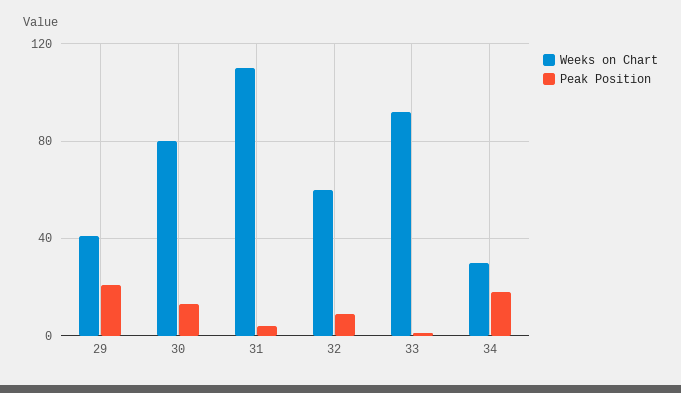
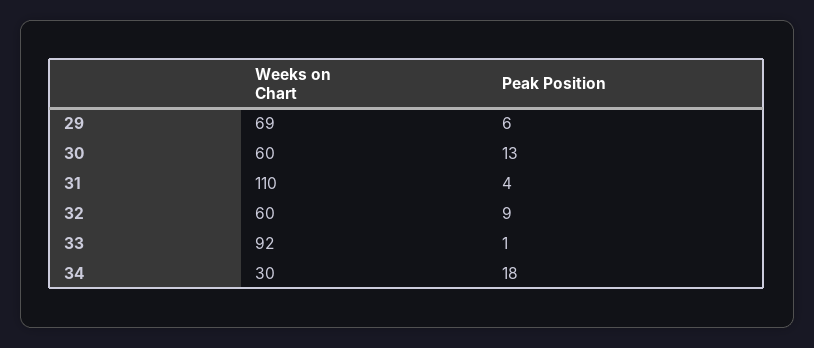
Weeks on Chart, 29: 40 -> 69
Peak Position, 29: 20 -> 6
Weeks on Chart, 30: 80 -> 60

